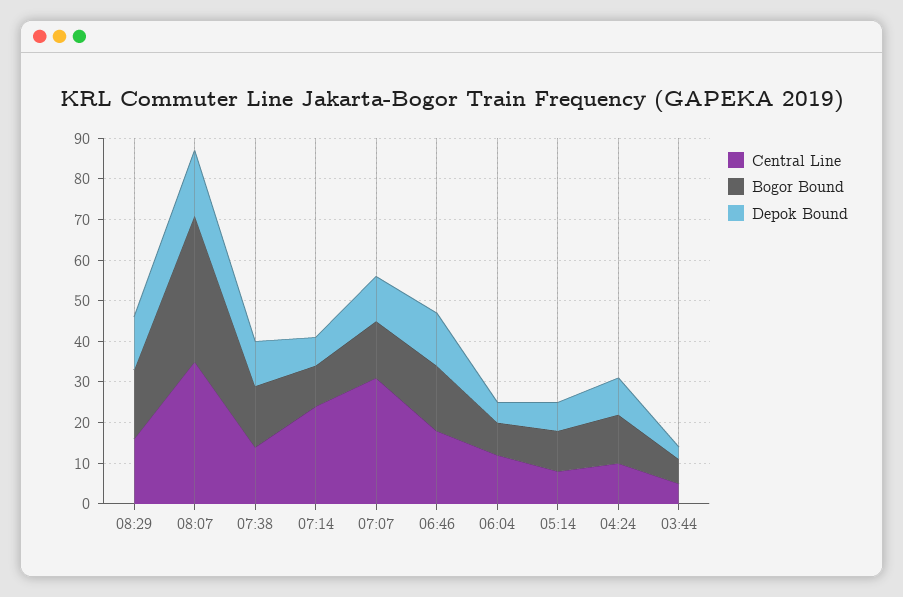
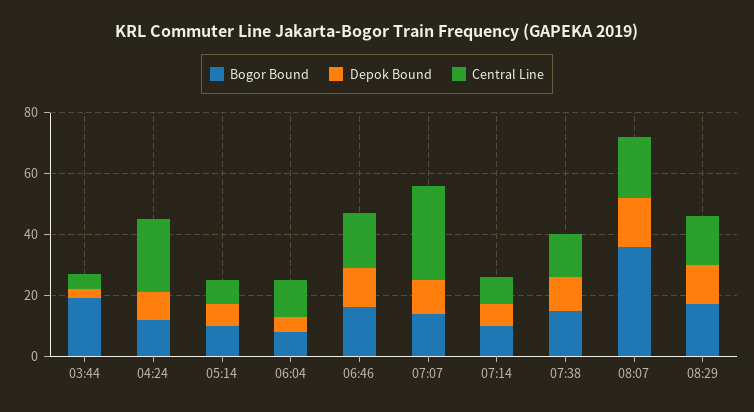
Central Line, 08:07: 35 -> 20
Central Line, 07:14: 25 -> 10
Central Line, 04:24: 10 -> 25
Bogor Bound, 03:44: 5 -> 20

